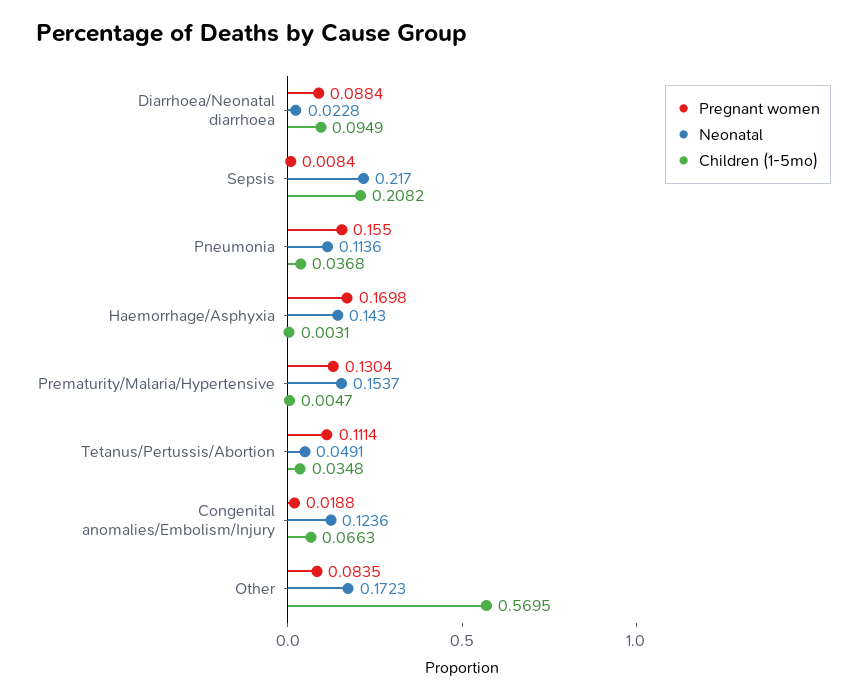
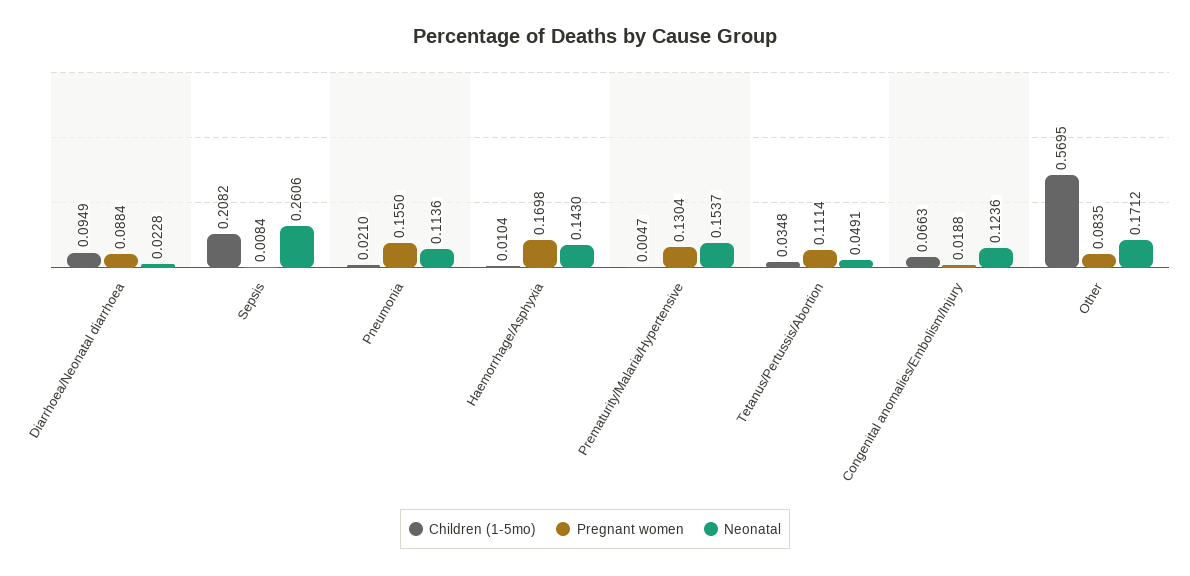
Neonatal, Sepsis: 0.217 -> 0.2606
Children (1-5mo), Pneumonia: 0.0368 -> 0.021
Children (1-5mo), Haemorrhage/Asphyxia: 0.0031 -> 0.0104
Neonatal, Other: 0.1723 -> 0.1712

